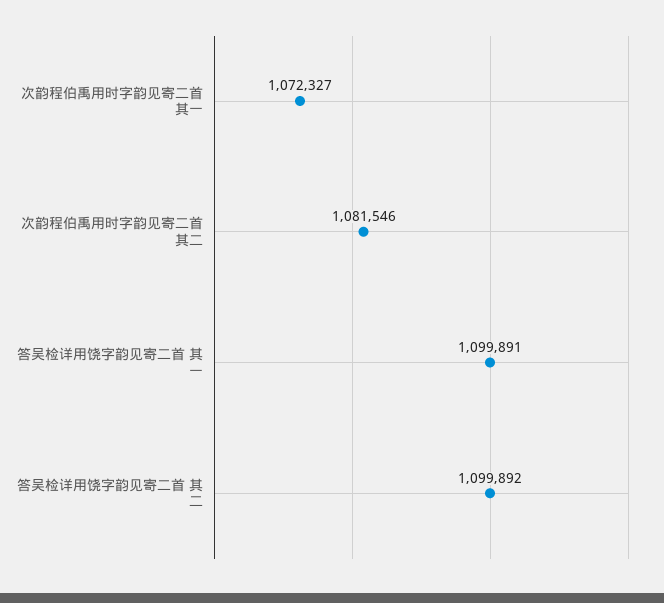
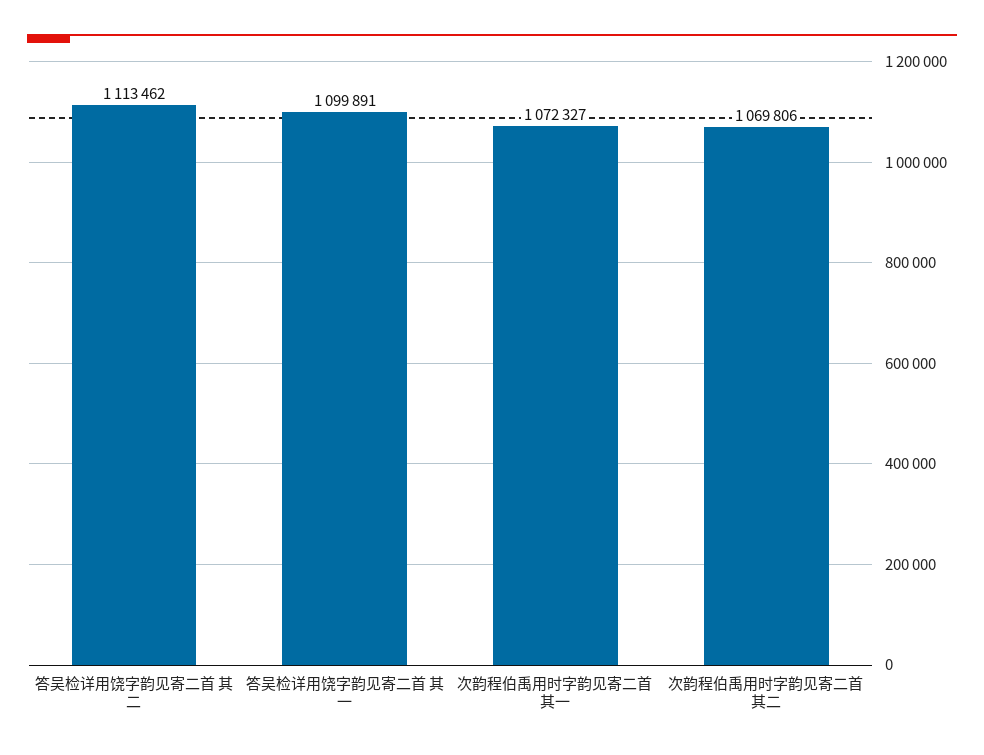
次韵程伯禹用时字韵见寄二首 其二: 1081546 -> 1069806
答吴检详用饶字韵见寄二首 其二: 1099892 -> 1113462

